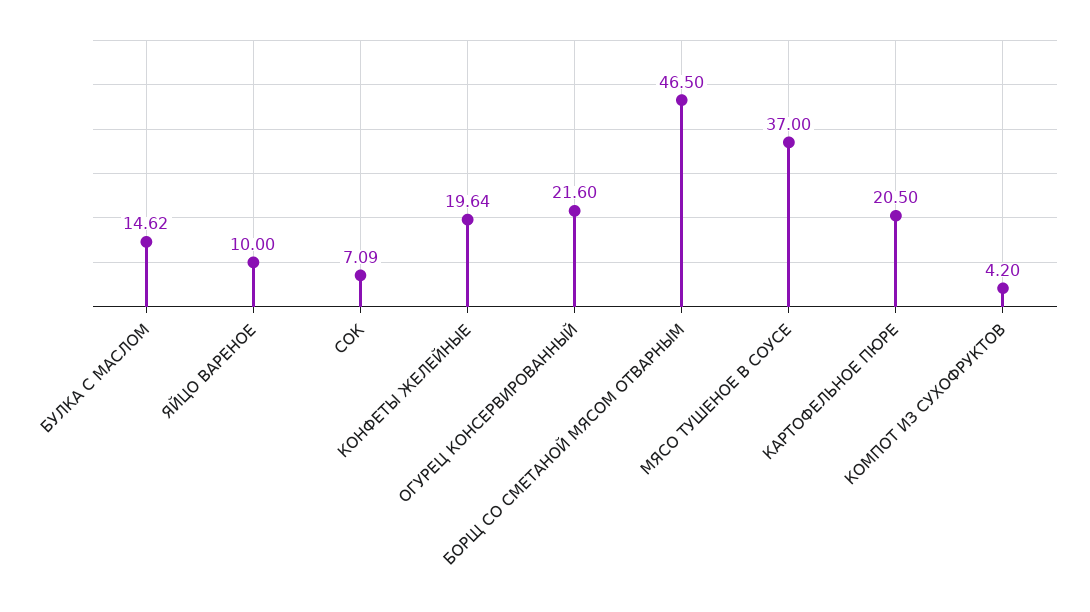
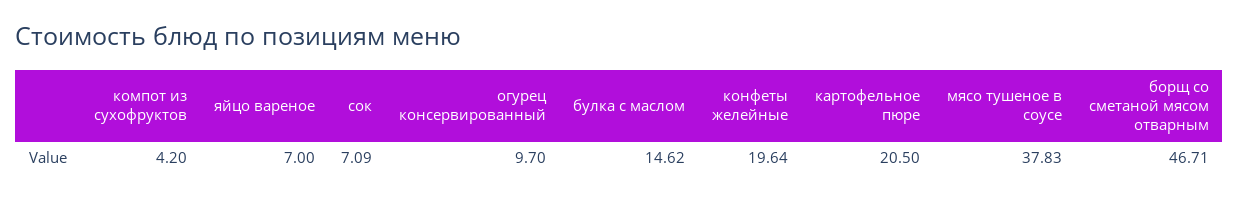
ЯЙЦО ВАРЕНОЕ: 10 -> 7
ОГУРЕЦ КОНСЕРВИРОВАННЫЙ: 21.6 -> 9.7
БОРЩ СО СМЕТАНОЙ МЯСОМ ОТВАРНЫМ: 46.5 -> 46.71
МЯСО ТУШЕНОЕ В СОУСЕ: 37 -> 37.83

